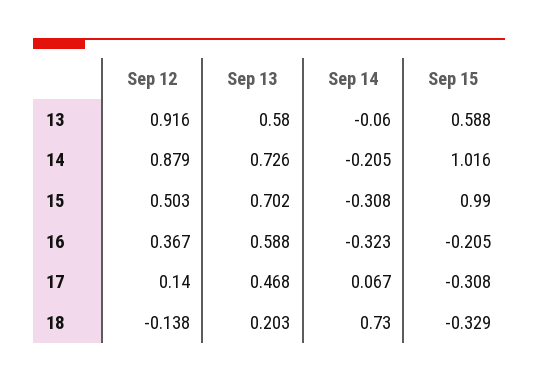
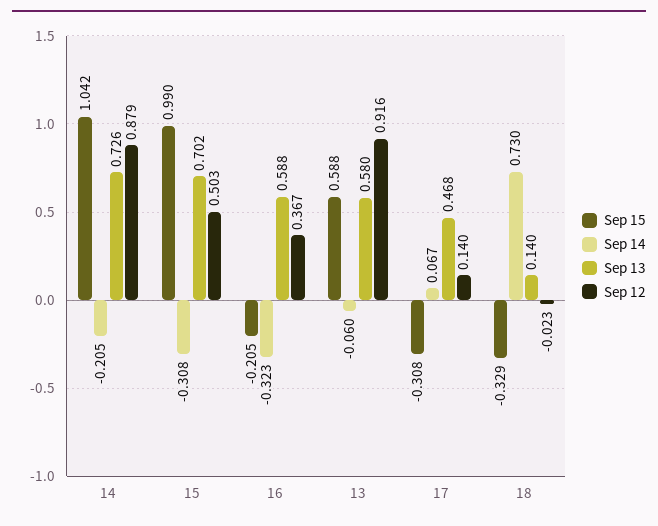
Sep 15, 14: 1.016 -> 1.042
Sep 12, 18: -0.138 -> -0.023
Sep 13, 18: 0.203 -> 0.14

